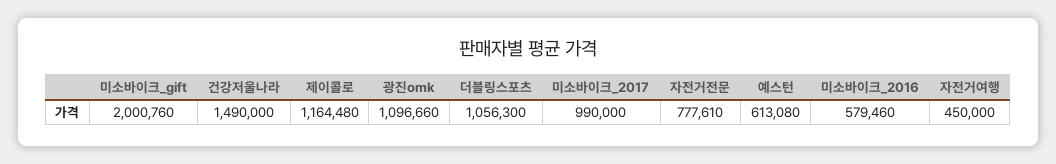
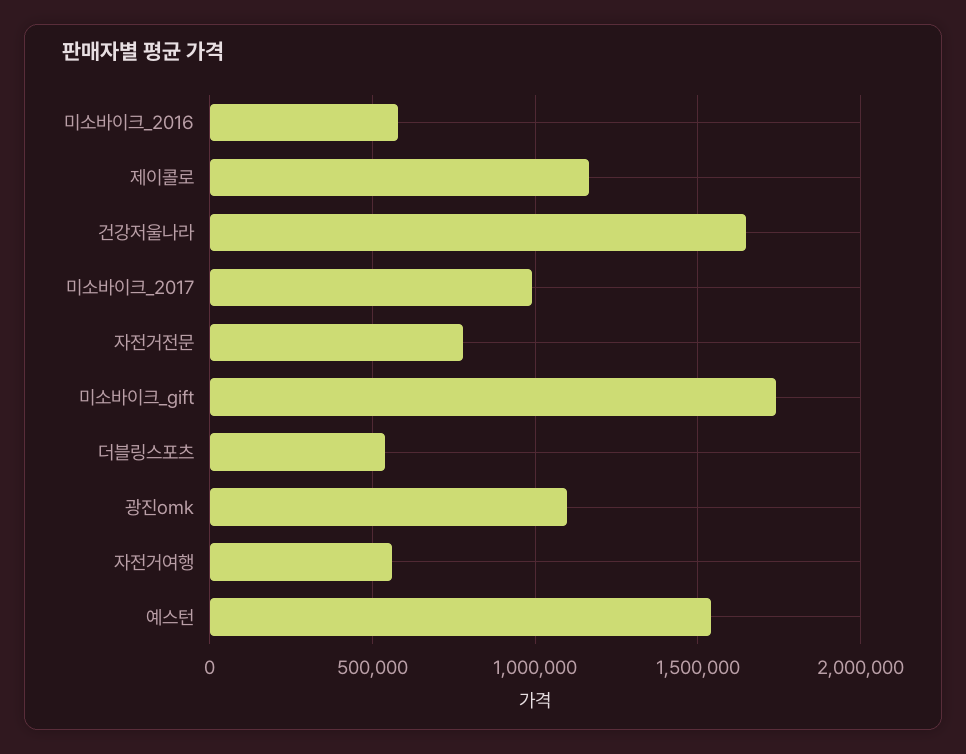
미소바이크_gift: 2000760 -> 1750000
건강저울나라: 1490000 -> 1650000
더블링스포츠: 1056300 -> 550000
예스턴: 613080 -> 1550000
자전거여행: 450000 -> 550000

